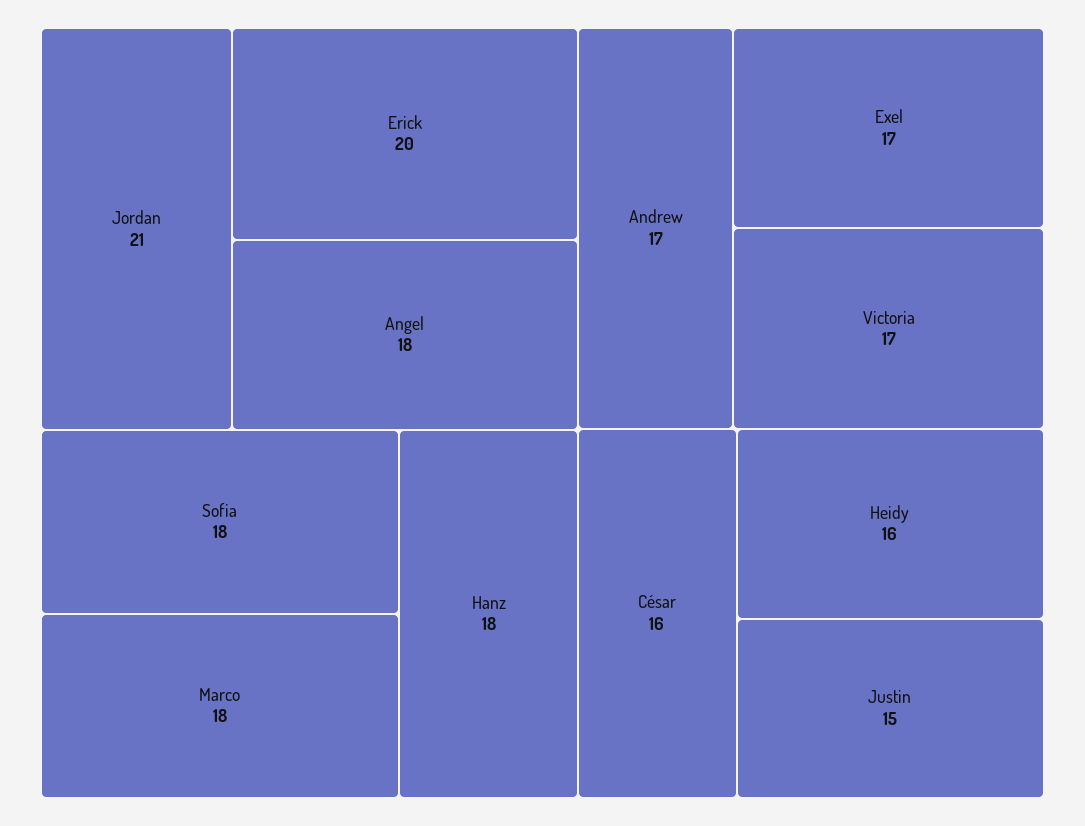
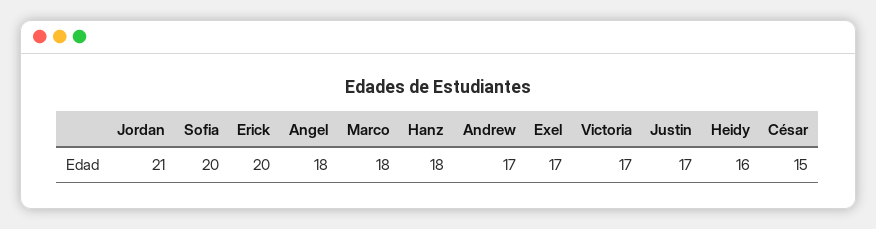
Sofia: 18 -> 20
César: 16 -> 15
Justin: 15 -> 17

